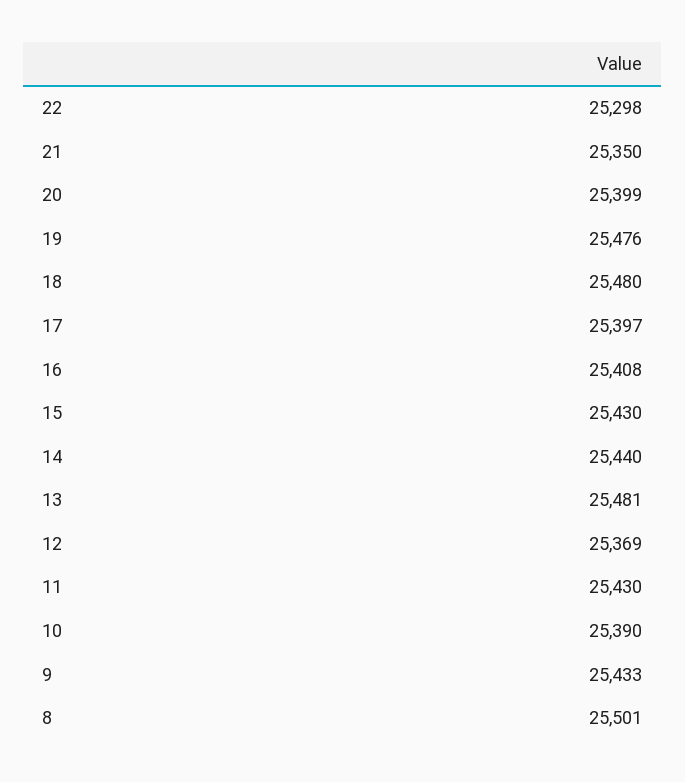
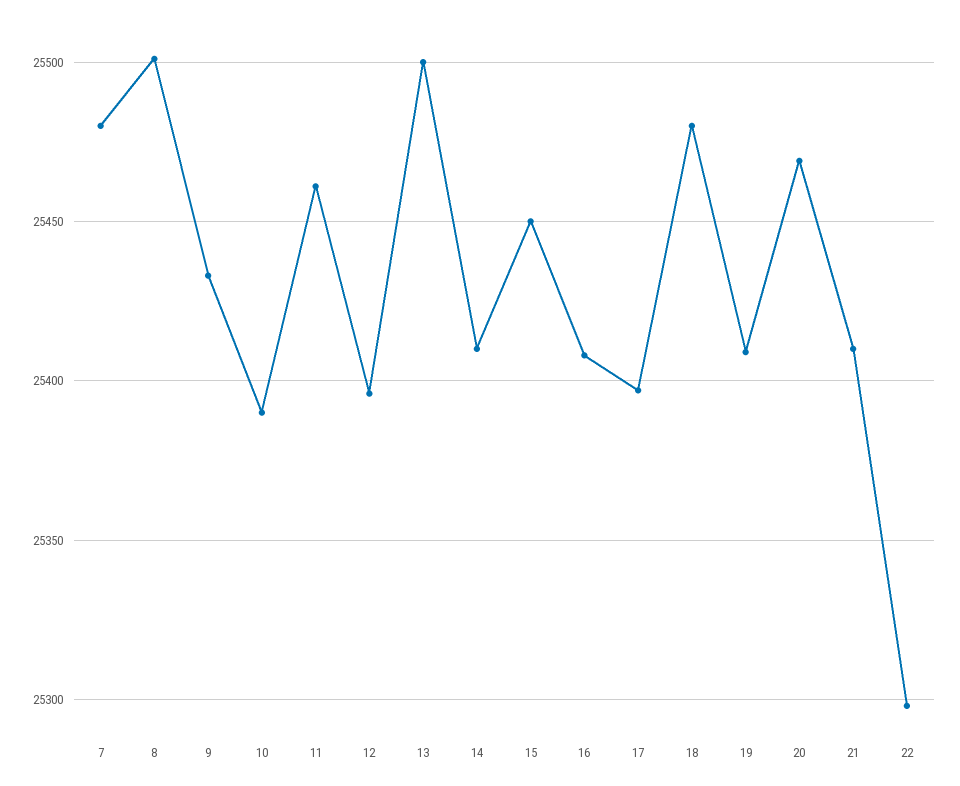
21: 25350 -> 25410
20: 25399 -> 25470
19: 25476 -> 25410
15: 25430 -> 25450
14: 25440 -> 25410
13: 25481 -> 25500
12: 25369 -> 25395
11: 25430 -> 25460
7: none -> 25480

